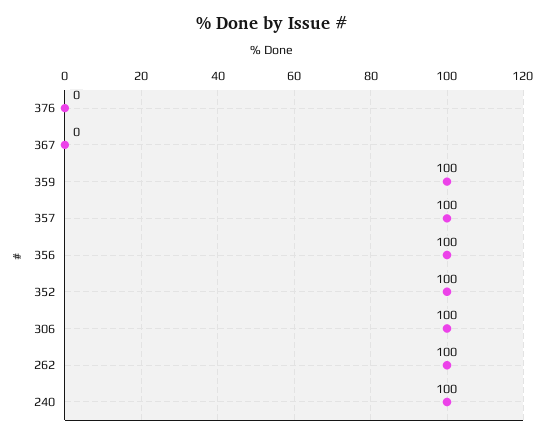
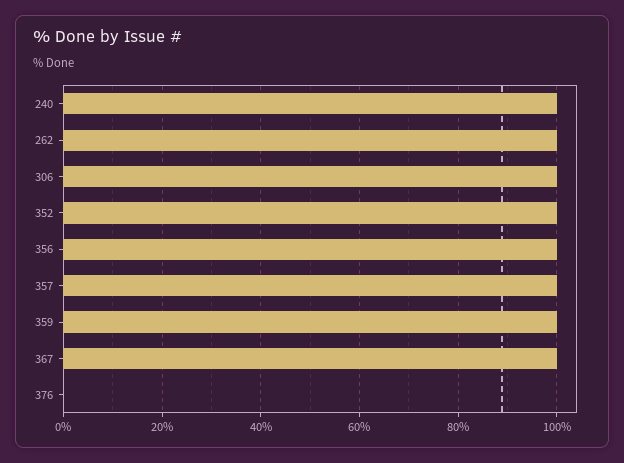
367: 0 -> 100

